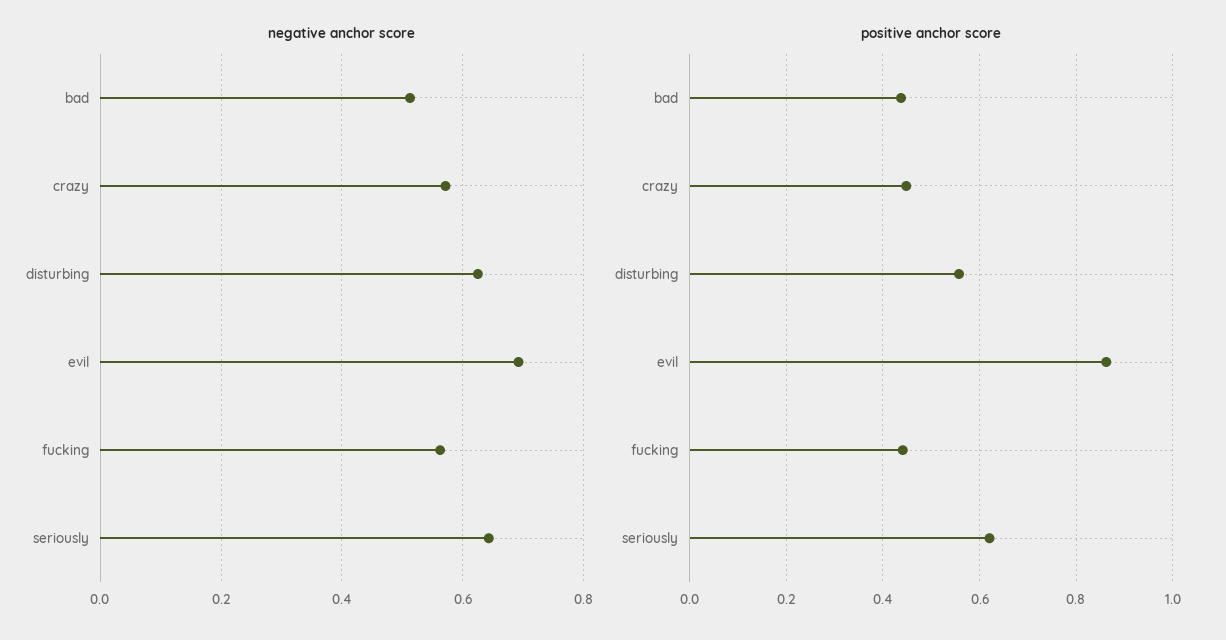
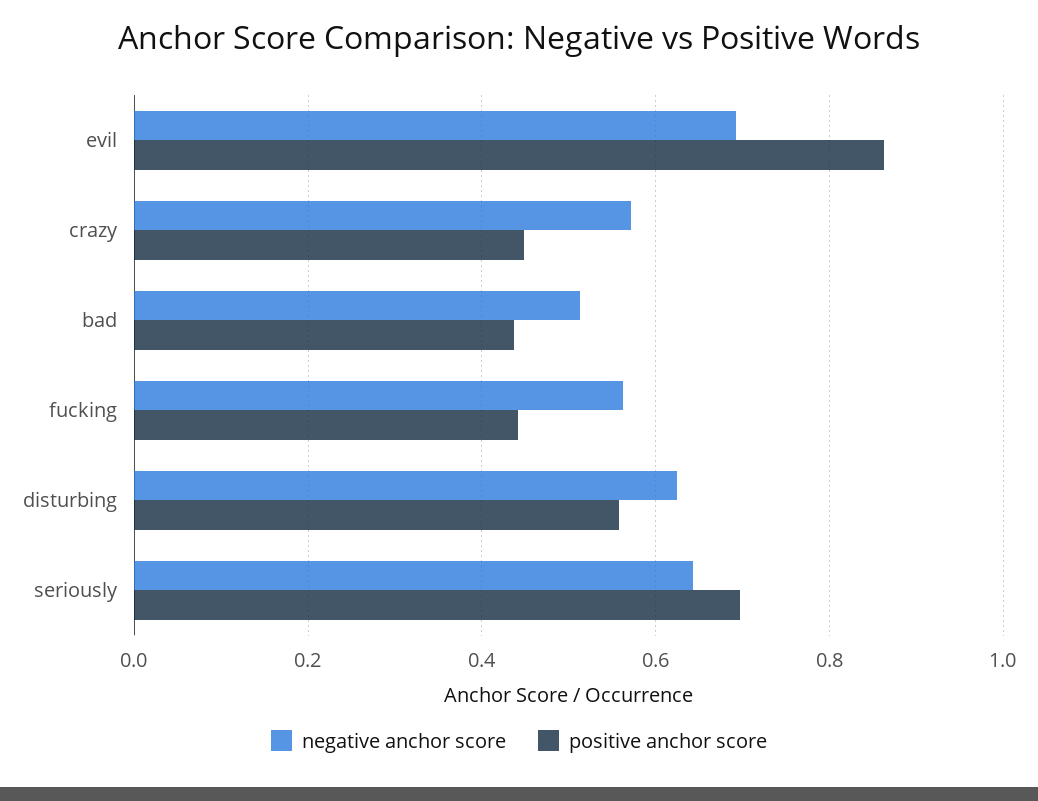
positive anchor score, seriously: 0.62 -> 0.7

